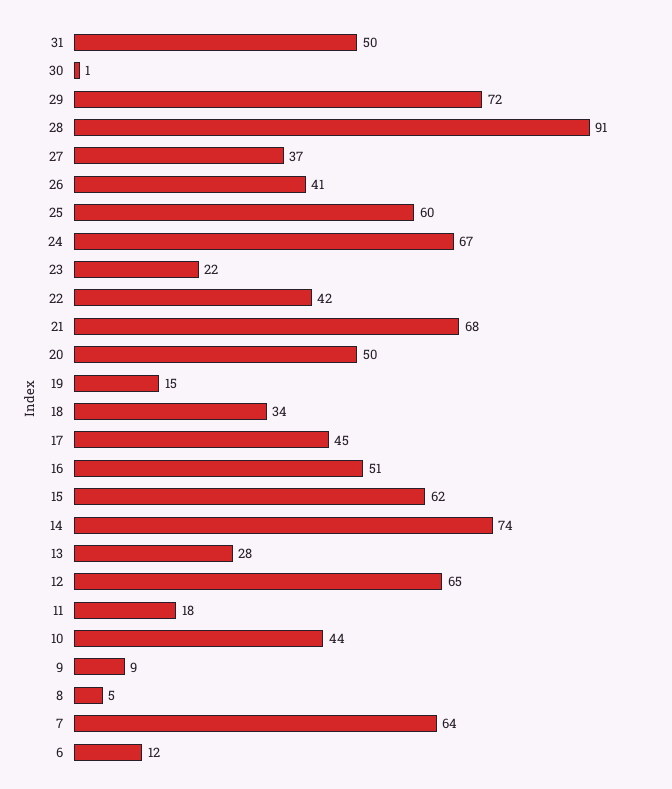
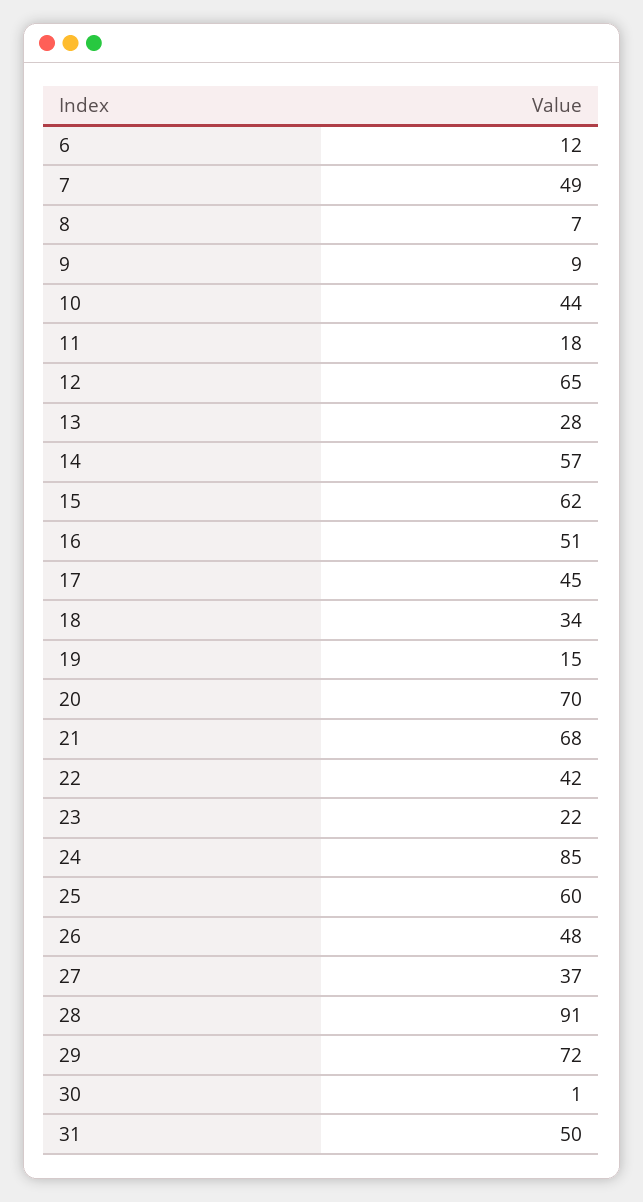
26: 41 -> 48
24: 67 -> 85
20: 50 -> 70
14: 74 -> 57
8: 5 -> 7
7: 64 -> 49

